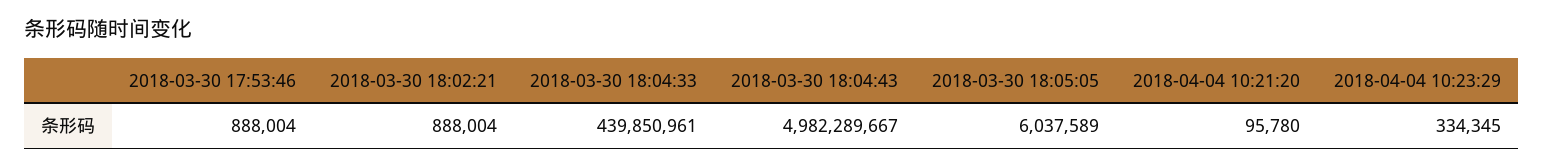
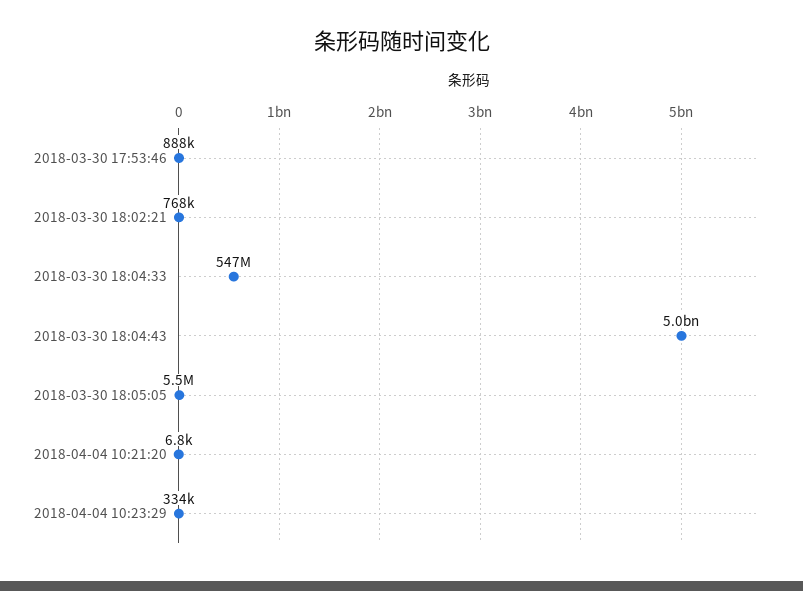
2018-03-30 18:02:21: 888004 -> 768000
2018-03-30 18:04:33: 439850961 -> 547000000
2018-03-30 18:05:05: 6037589 -> 5500000
2018-04-04 10:21:20: 95780 -> 6800

